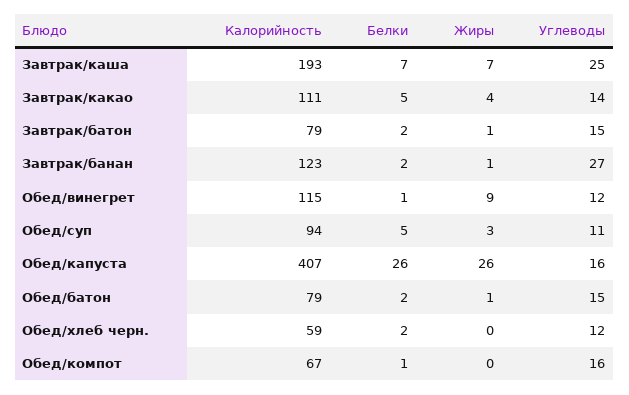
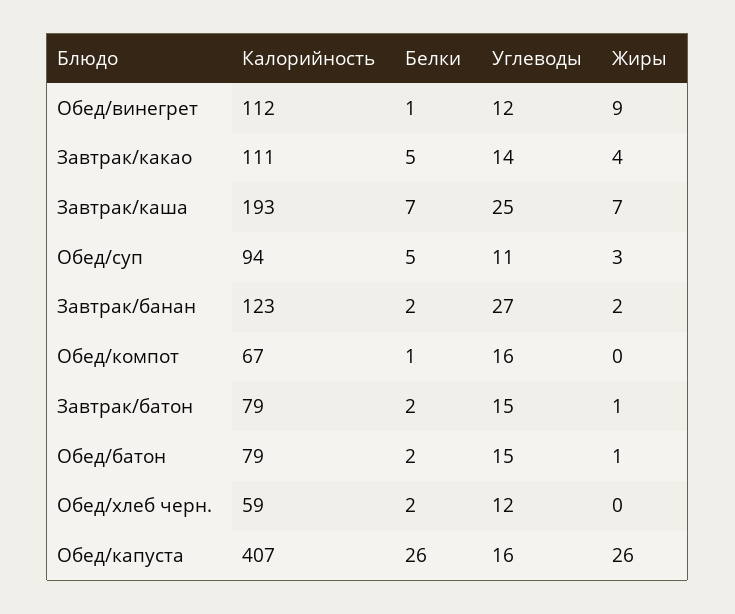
Жиры, Завтрак/банан: 1 -> 2
Калорийность, Обед/винегрет: 115 -> 112

